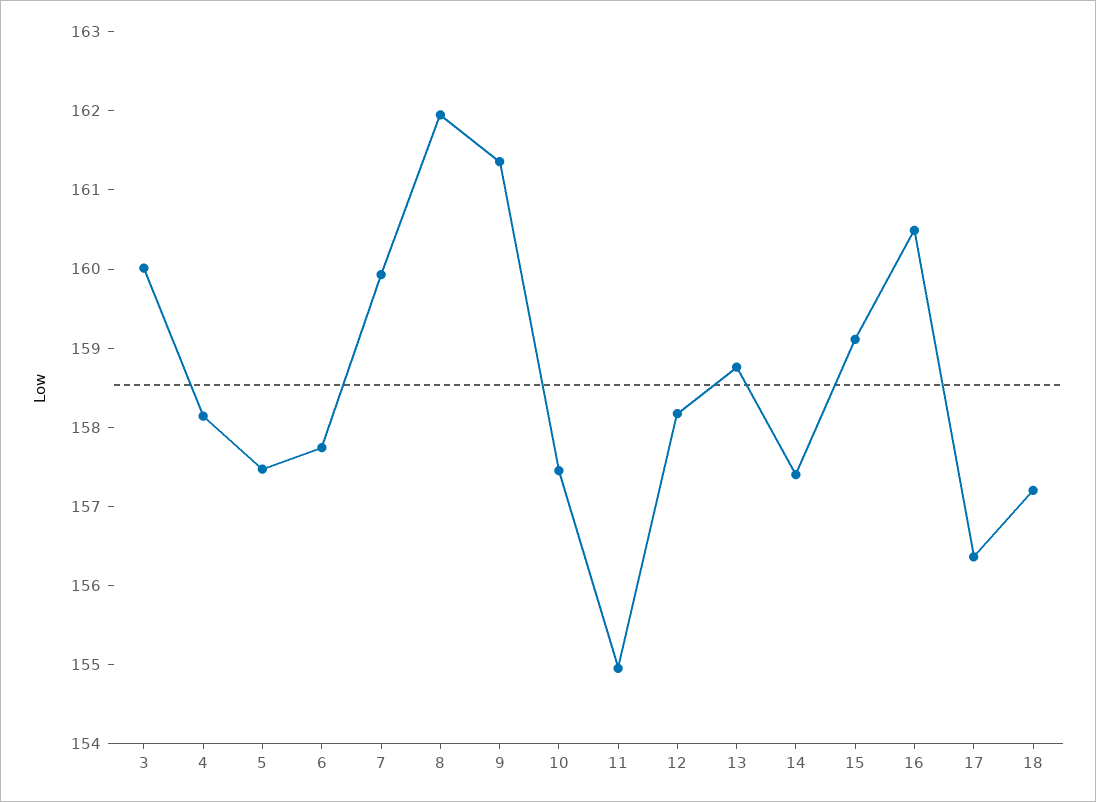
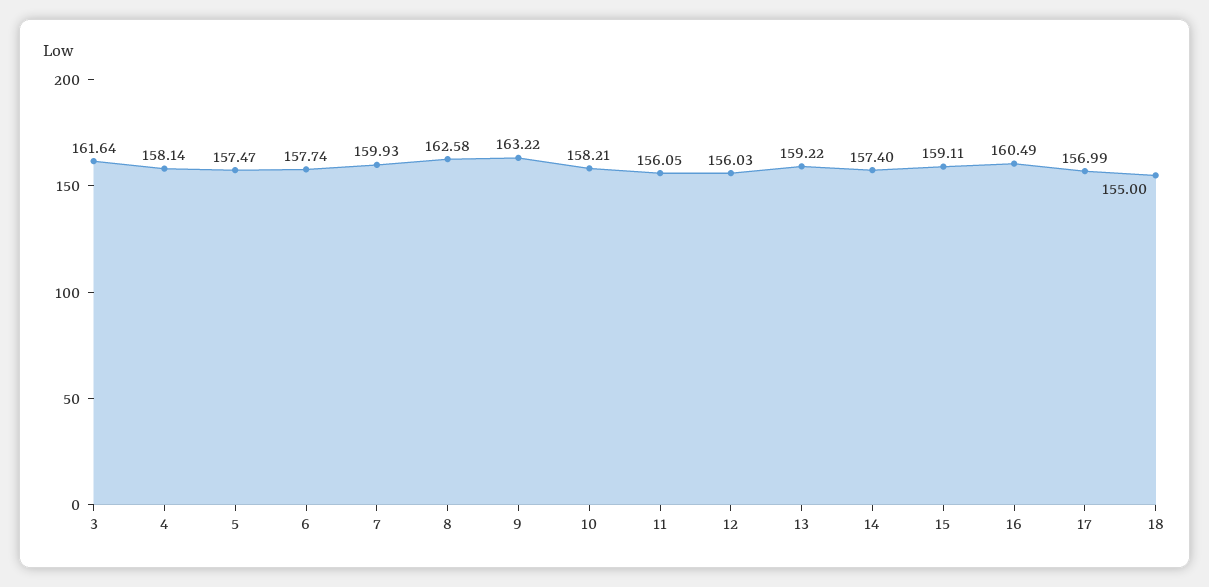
3: 160 -> 161.64
8: 162 -> 162.58
9: 161.4 -> 163.22
10: 157.4 -> 158.21
11: 155 -> 156.05
12: 158.2 -> 156.03
13: 158.8 -> 159.22
17: 156.4 -> 156.99
18: 157.2 -> 155

